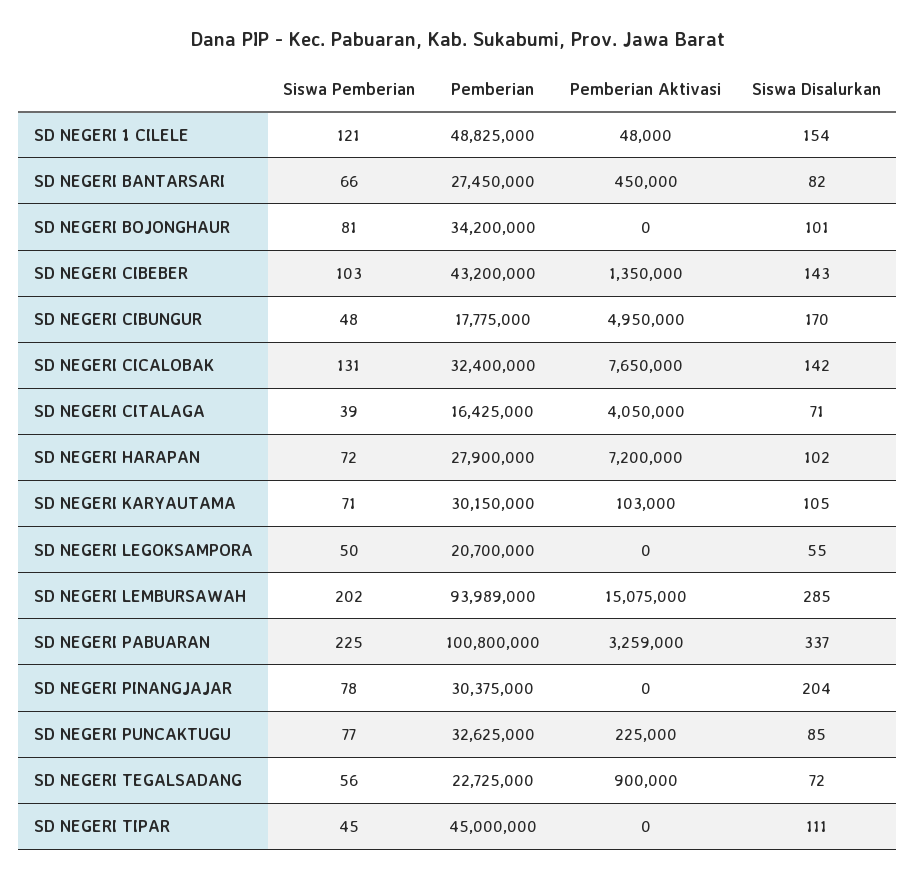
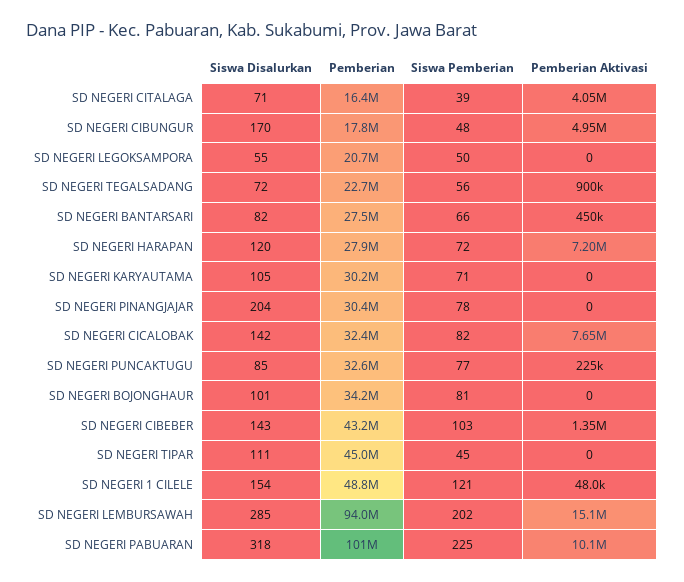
Siswa Pemberian, SD NEGERI CICALOBAK: 131 -> 82
Siswa Disalurkan, SD NEGERI HARAPAN: 102 -> 120
Pemberian Aktivasi, SD NEGERI KARYAUTAMA: 103000 -> 0
Pemberian Aktivasi, SD NEGERI PABUARAN: 3259000 -> 10100000
Siswa Disalurkan, SD NEGERI PABUARAN: 337 -> 318

